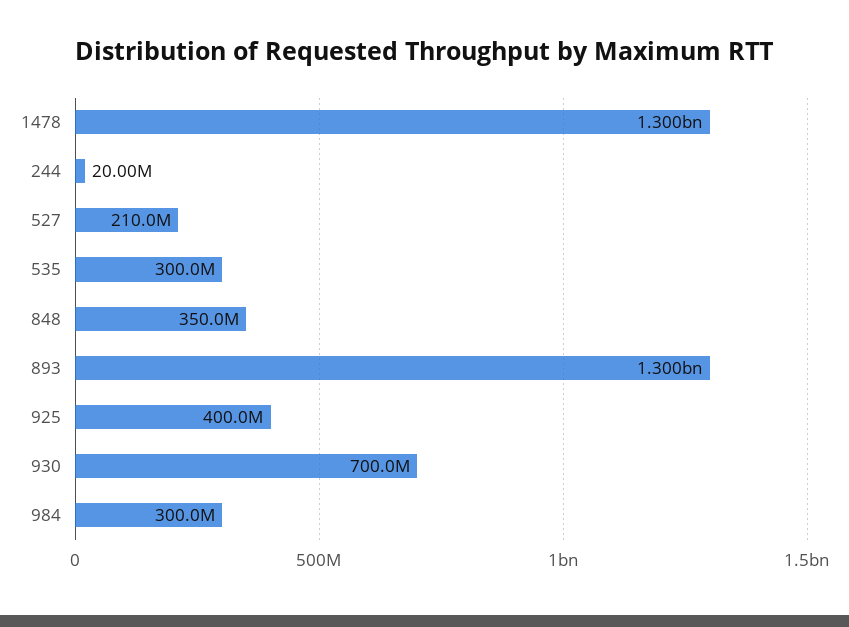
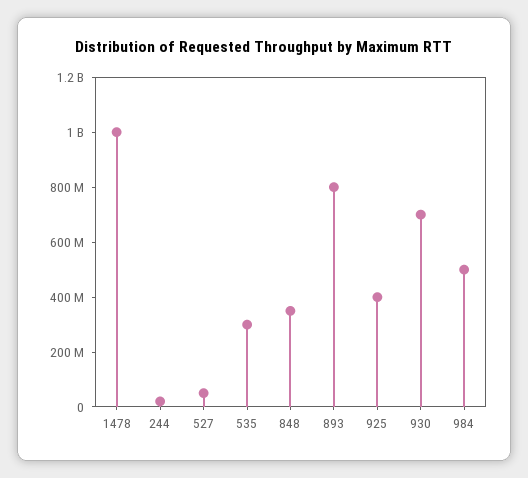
1478: 1300000000 -> 1000000000
527: 210000000 -> 50000000
893: 1300000000 -> 800000000
984: 300000000 -> 500000000

